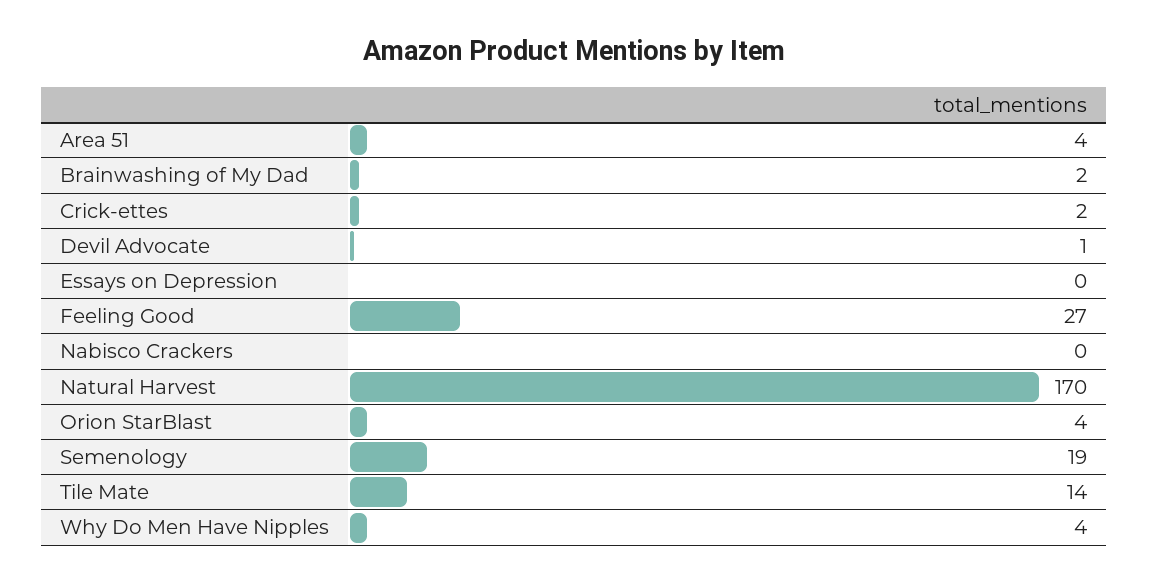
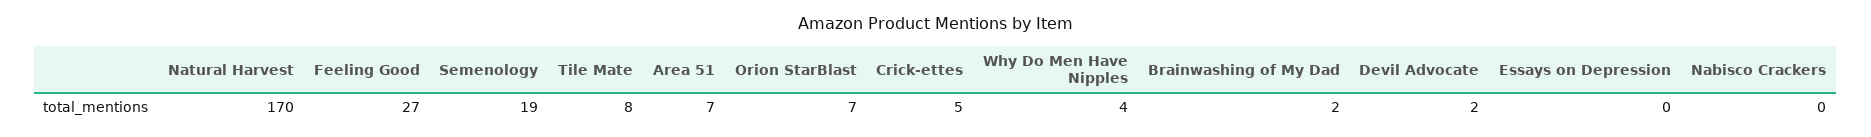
Area 51: 4 -> 7
Crick-ettes: 2 -> 5
Devil Advocate: 1 -> 2
Orion StarBlast: 4 -> 7
Tile Mate: 14 -> 8

